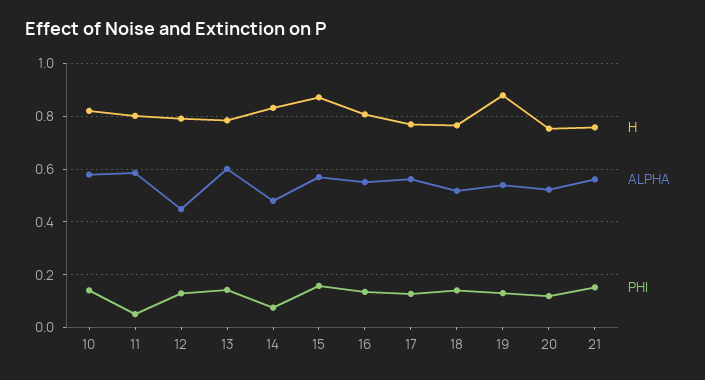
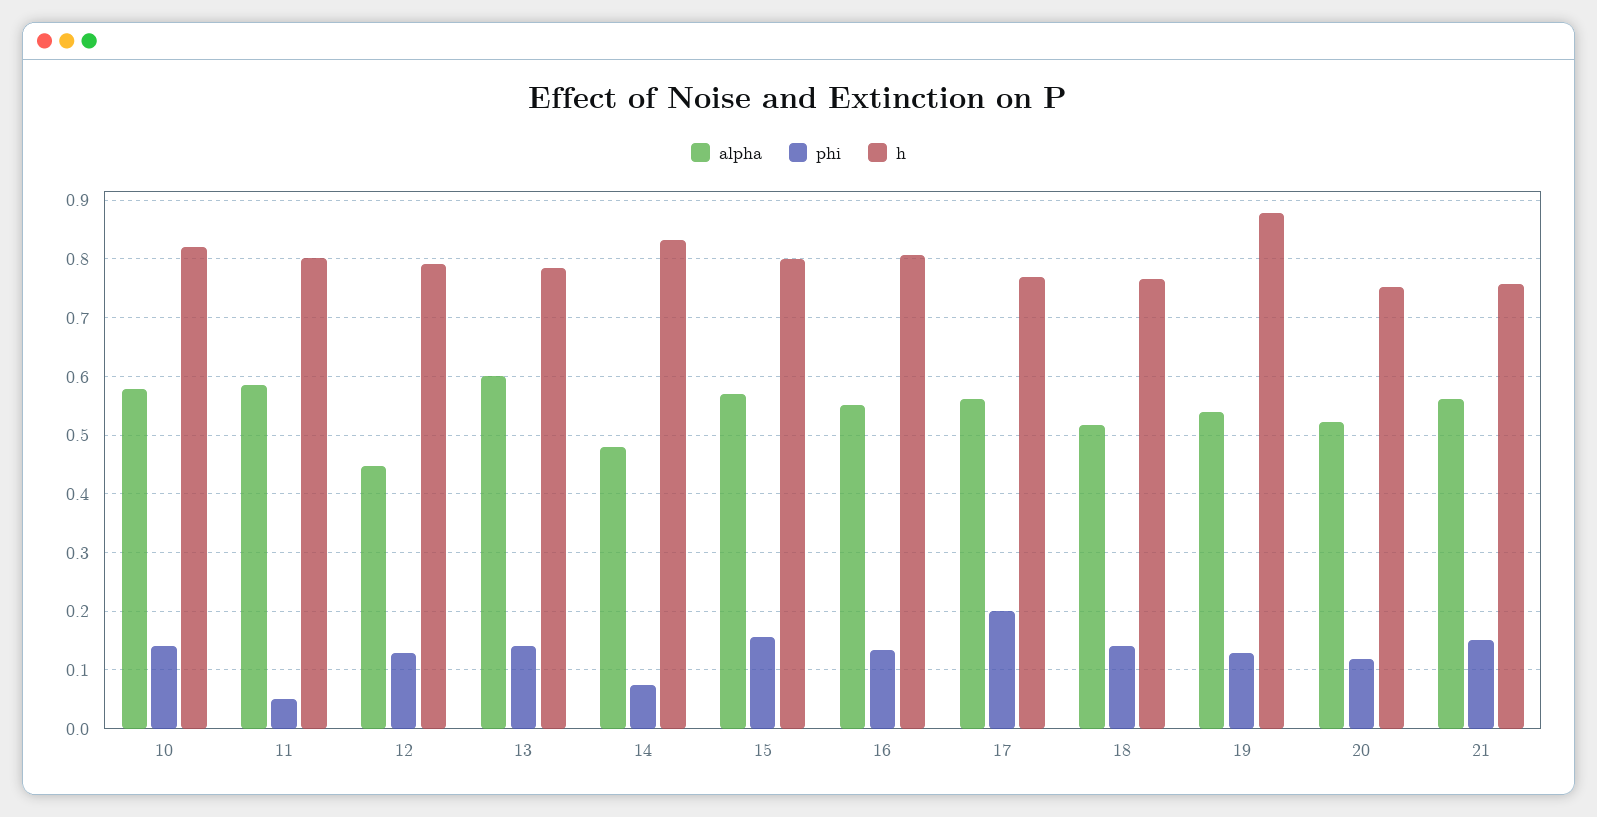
H, 15: 0.875 -> 0.8
PHI, 17: 0.125 -> 0.2

